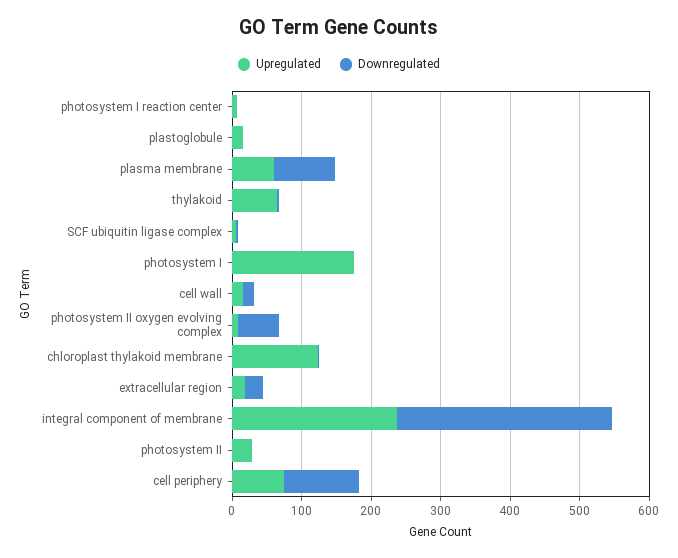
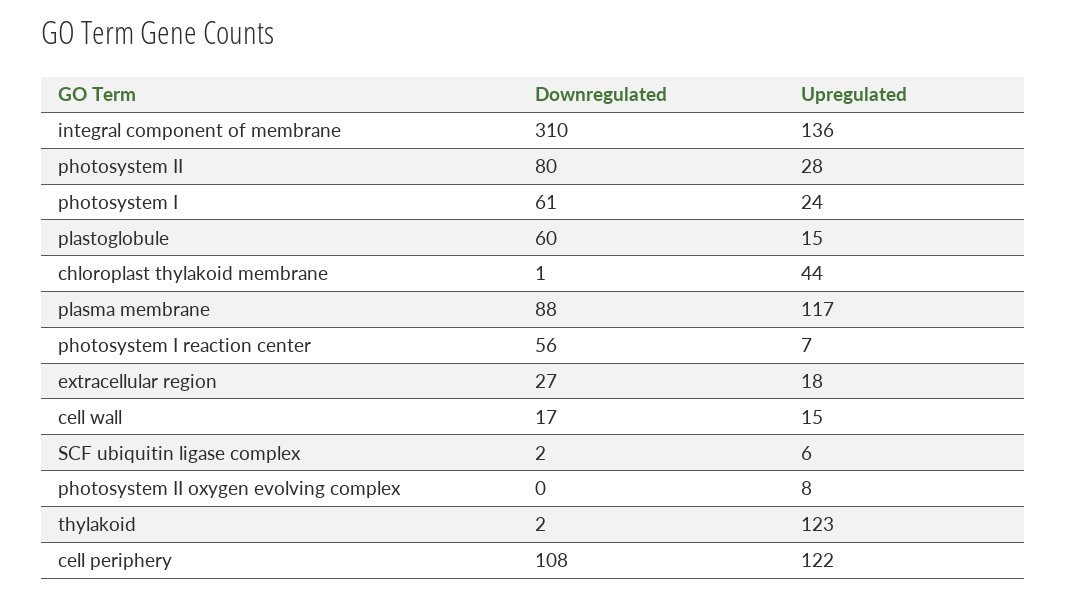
Downregulated, photosystem I reaction center: 0 -> 56
Downregulated, plastoglobule: 0 -> 60
Upregulated, plasma membrane: 60 -> 117
Upregulated, thylakoid: 60 -> 123
Upregulated, photosystem I: 180 -> 24
Downregulated, photosystem I: 0 -> 61
Downregulated, photosystem II oxygen evolving complex: 60 -> 0
Upregulated, chloroplast thylakoid membrane: 120 -> 44
Upregulated, integral component of membrane: 240 -> 136
Downregulated, photosystem II: 0 -> 80
Upregulated, cell periphery: 80 -> 122

